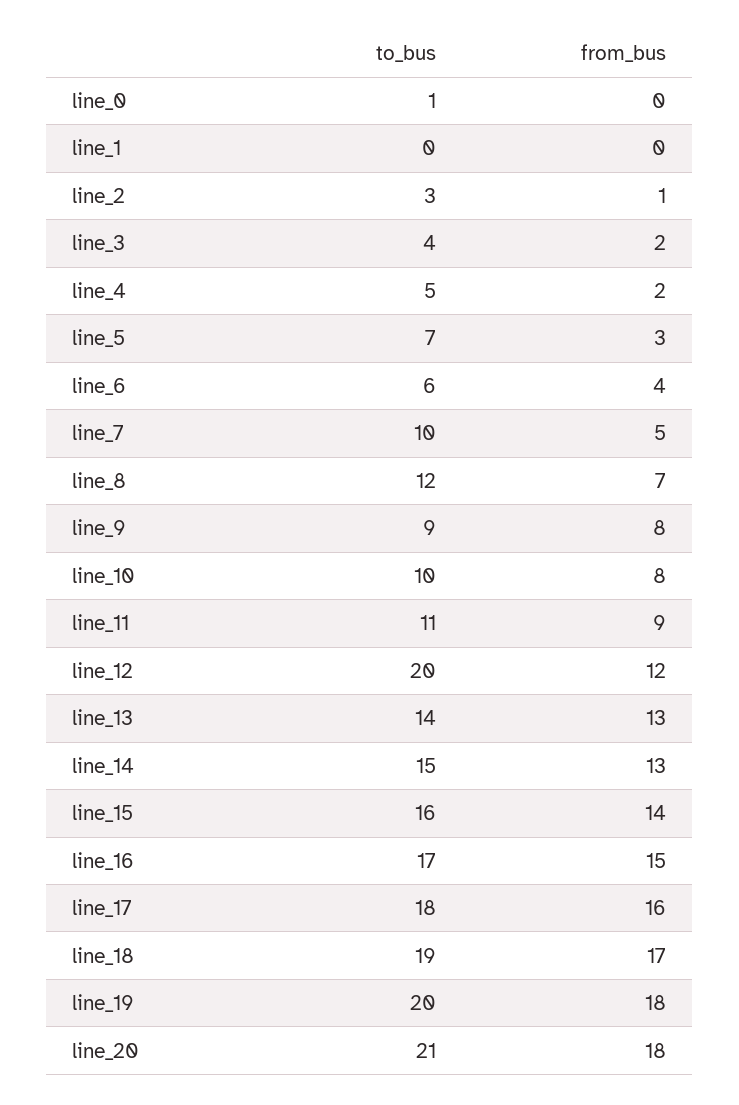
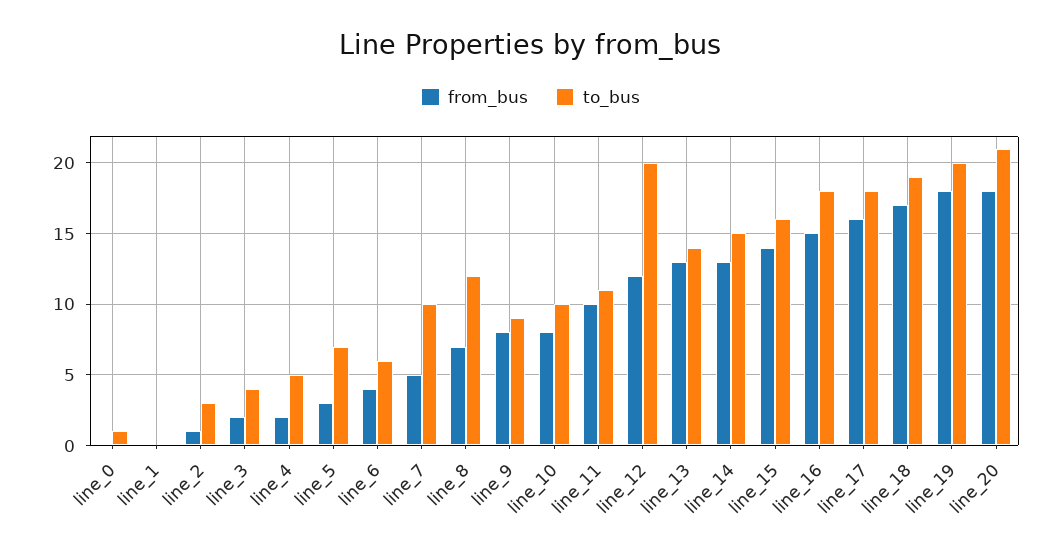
from_bus, line_11: 9 -> 10
to_bus, line_16: 17 -> 18

